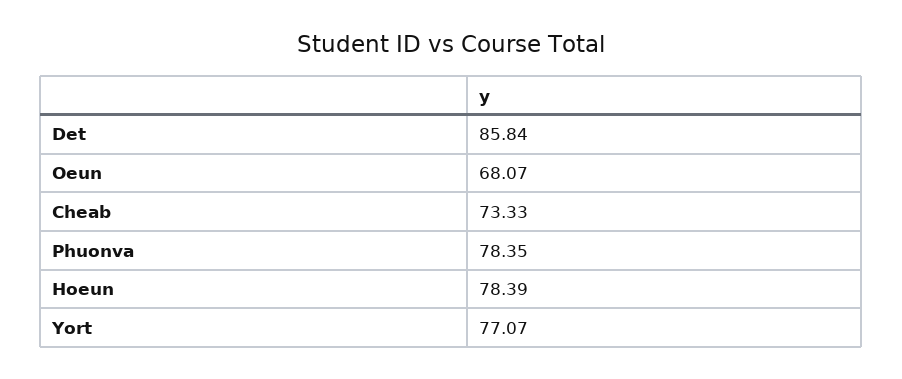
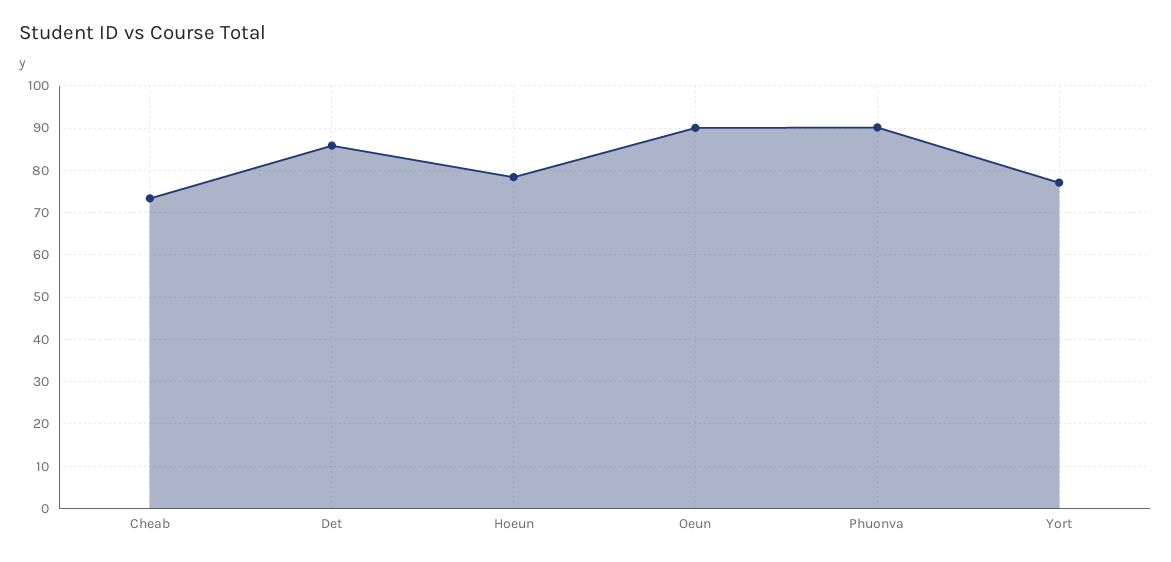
Oeun: 68.07 -> 90
Phuonva: 78.35 -> 90

